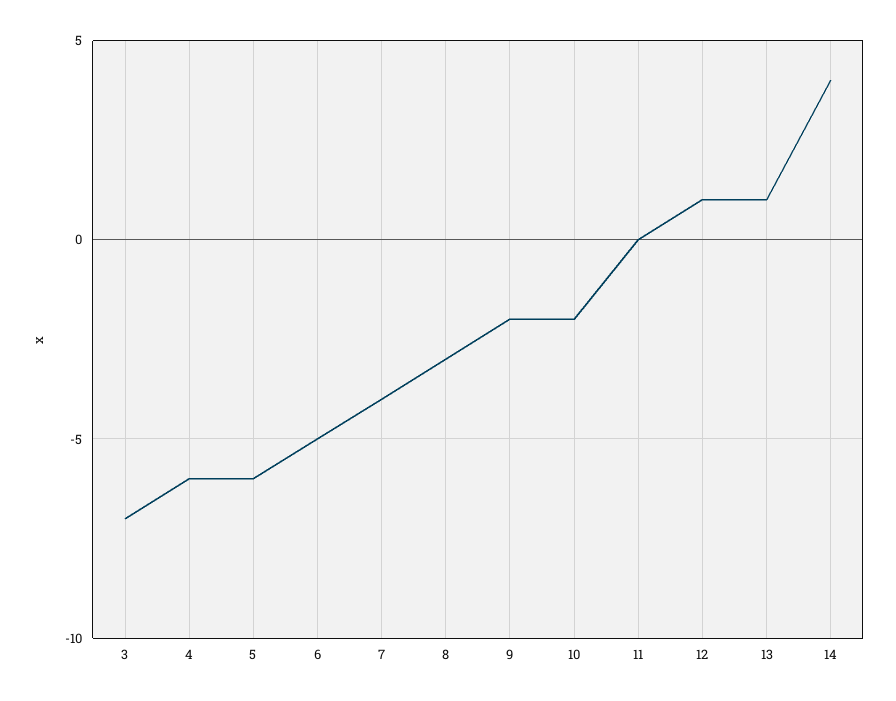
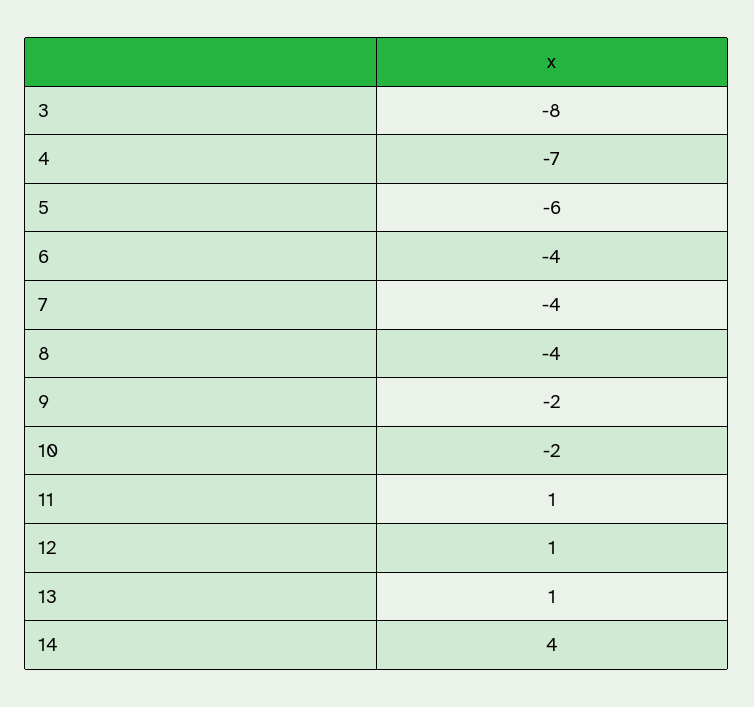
3: -7 -> -8
4: -6 -> -7
6: -5 -> -4
8: -3 -> -4
11: 0 -> 1

